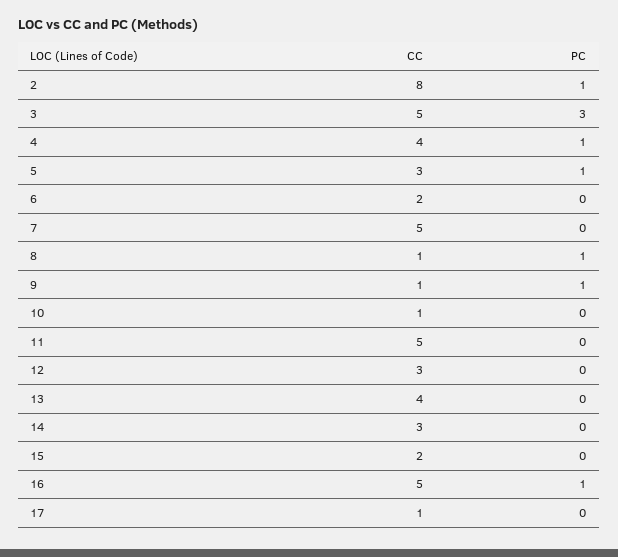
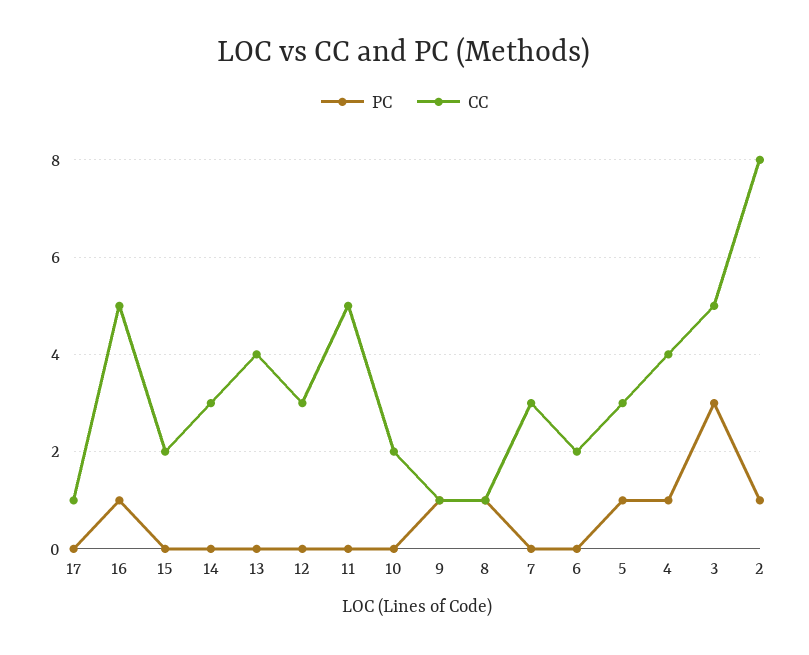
CC, 7: 5 -> 3
CC, 10: 1 -> 2

